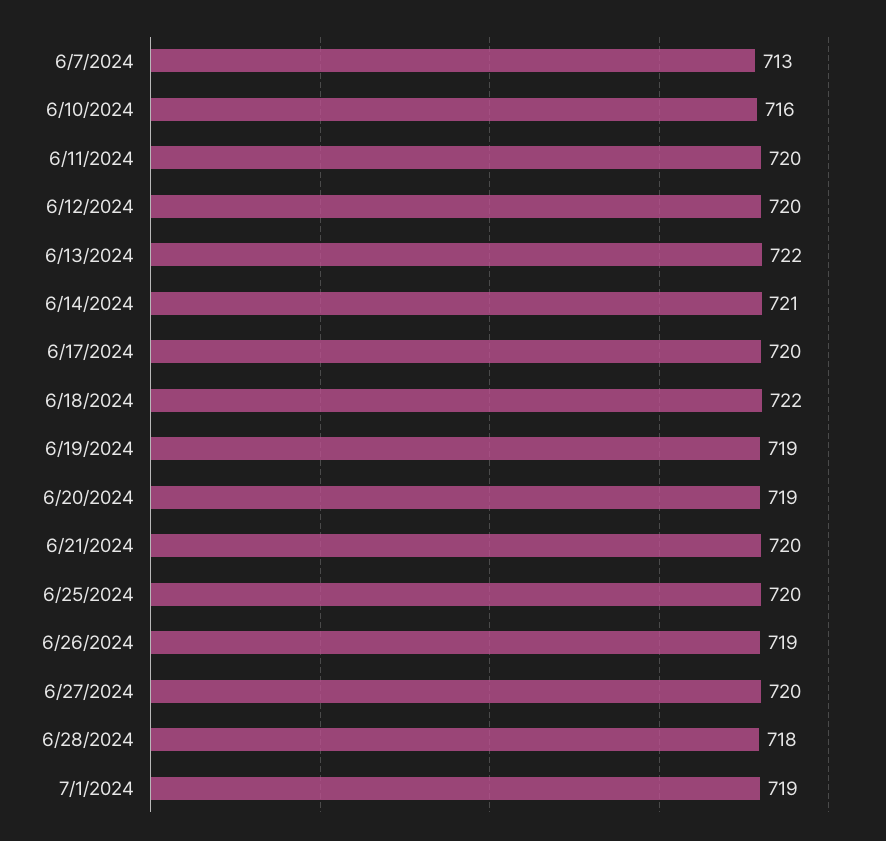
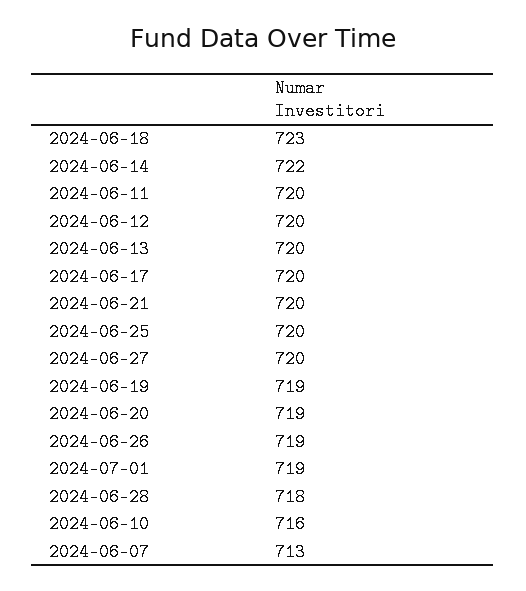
6/13/2024: 722 -> 720
6/14/2024: 721 -> 722
6/18/2024: 722 -> 723

